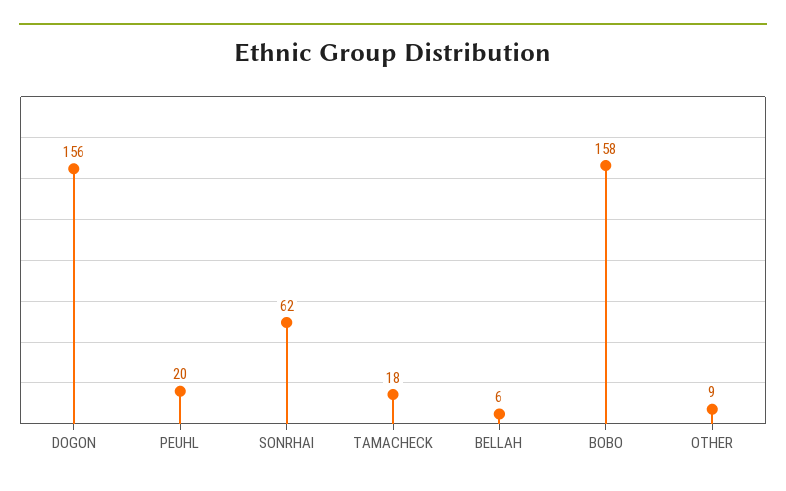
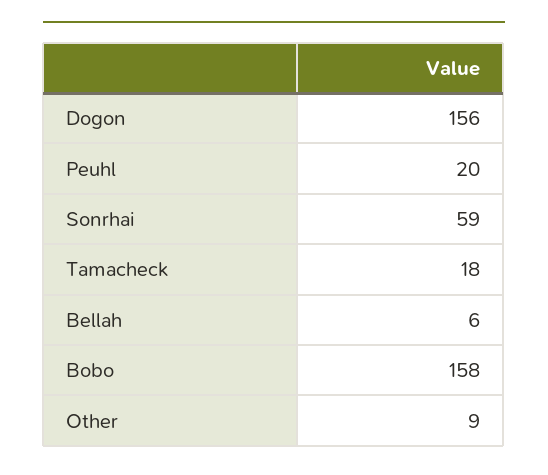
SONRHAI: 62 -> 59

